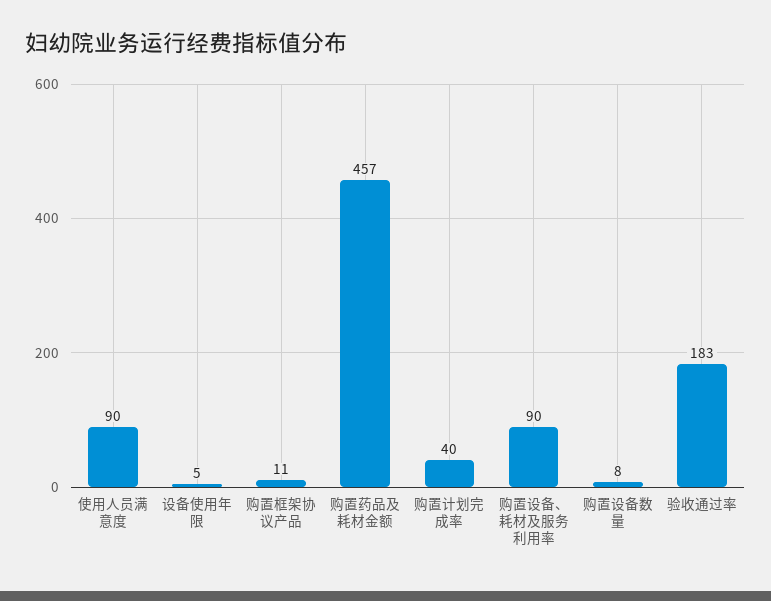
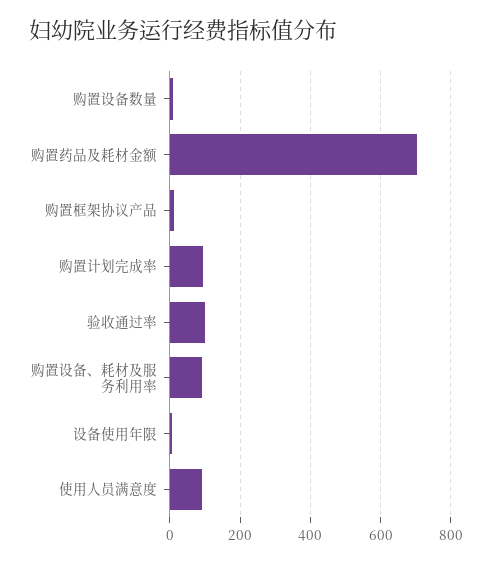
购置药品及耗材金额: 457 -> 700
购置计划完成率: 40 -> 100
验收通过率: 183 -> 100

